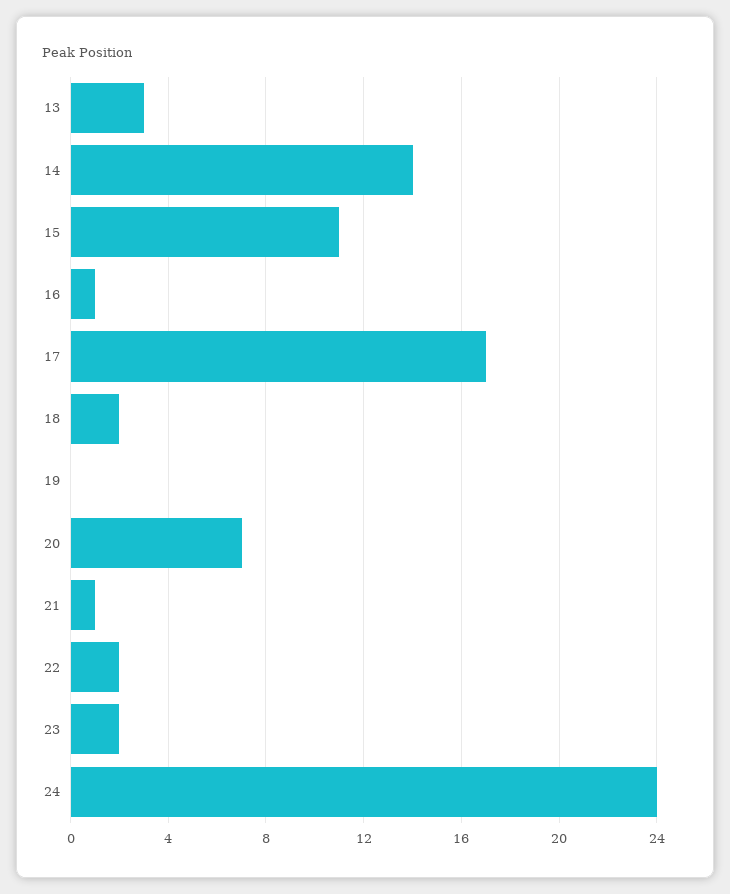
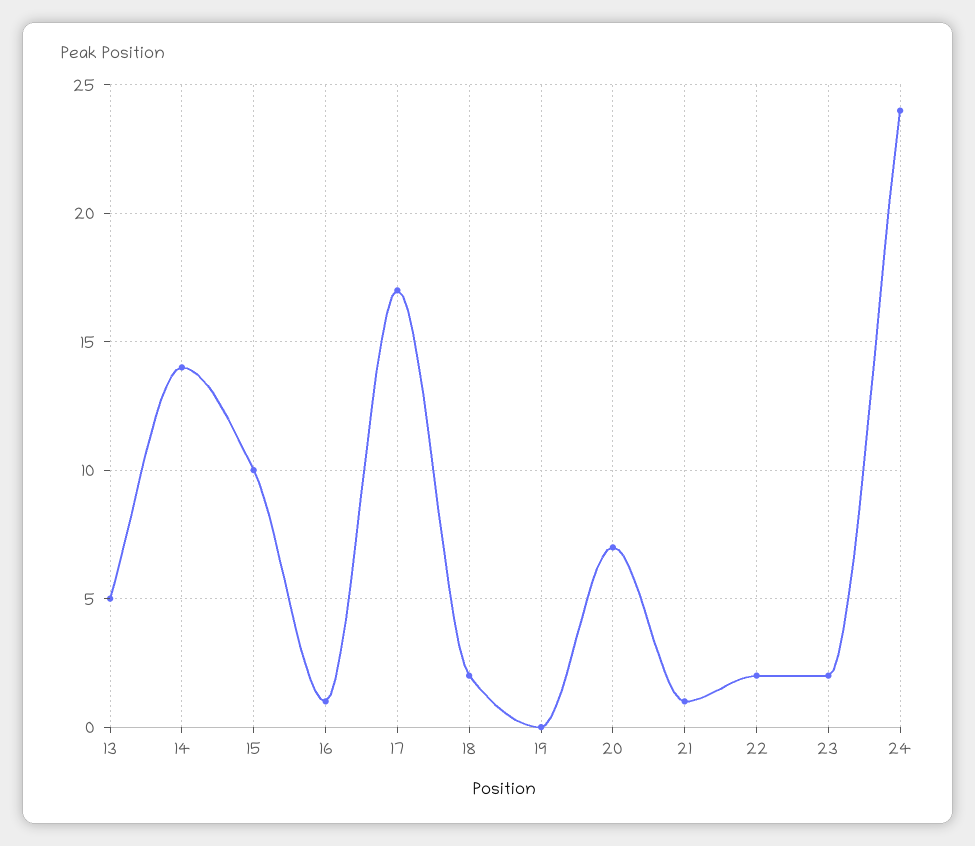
13: 3 -> 5
15: 11 -> 10

